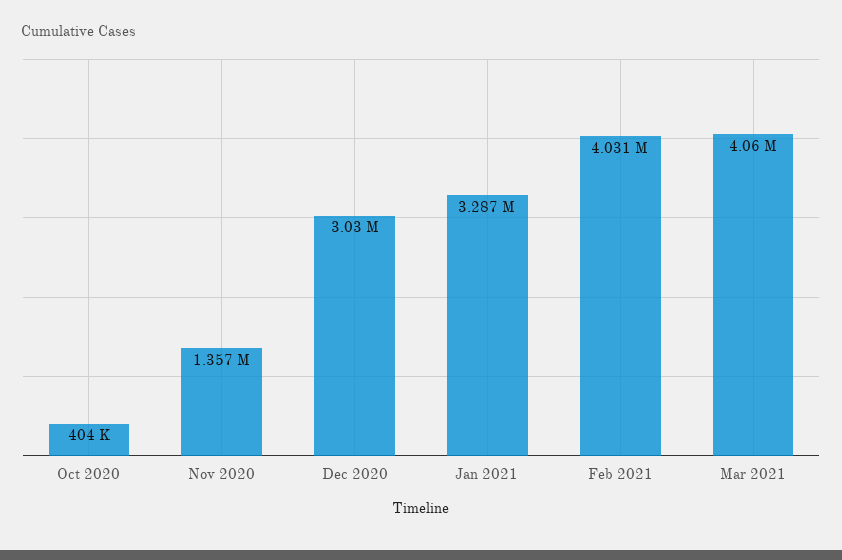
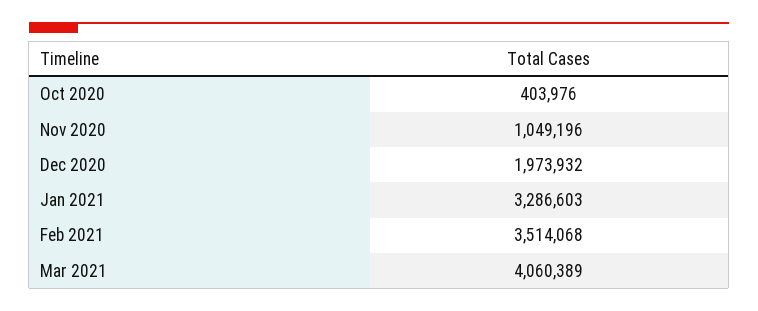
Nov 2020: 1357000 -> 1049196
Dec 2020: 3030000 -> 1973932
Feb 2021: 4031000 -> 3514068

